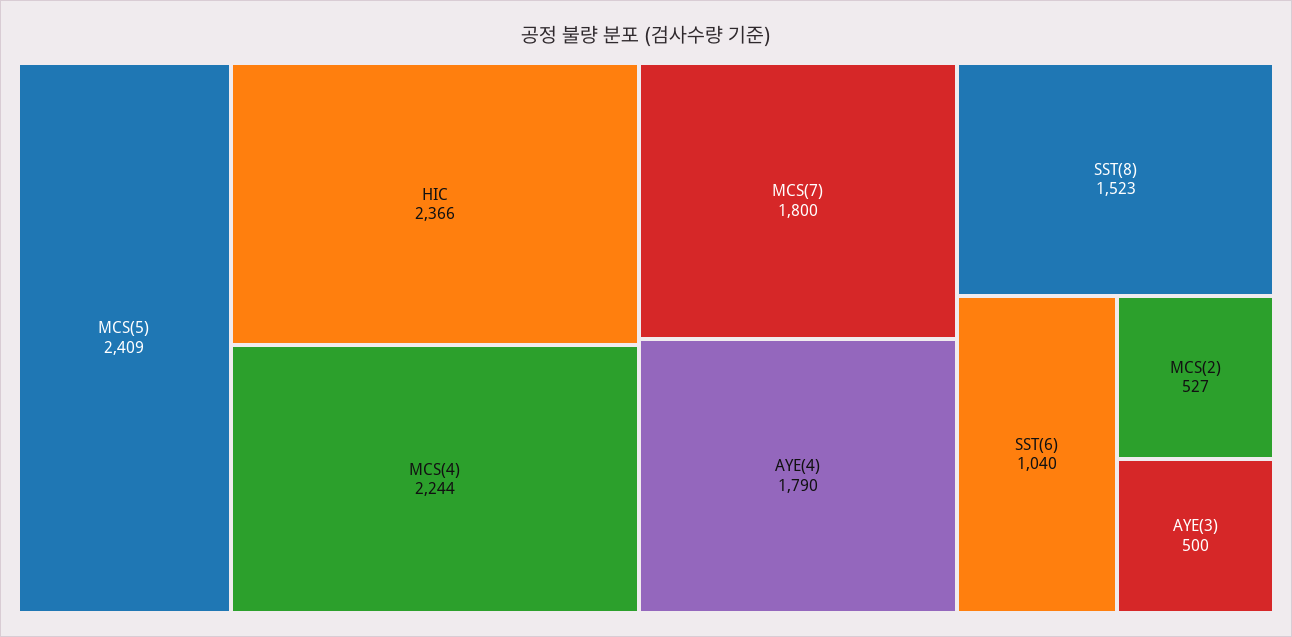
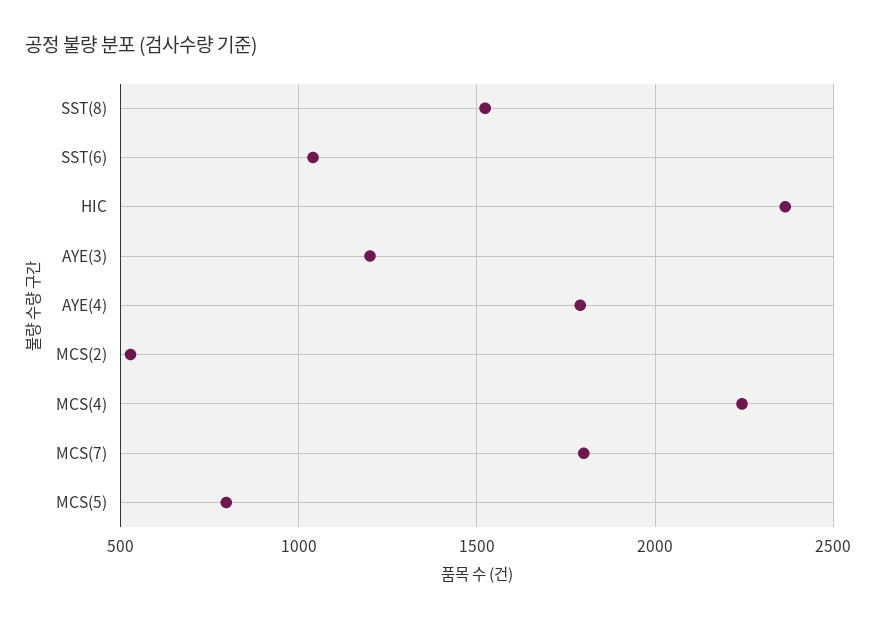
MCS(5): 2409 -> 800
AYE(3): 500 -> 1200

